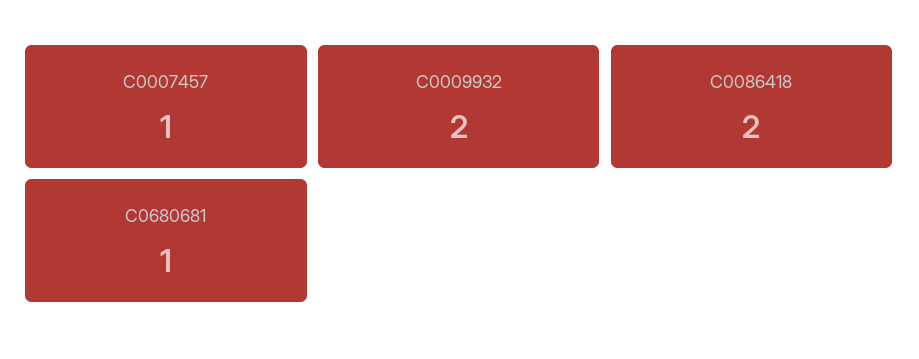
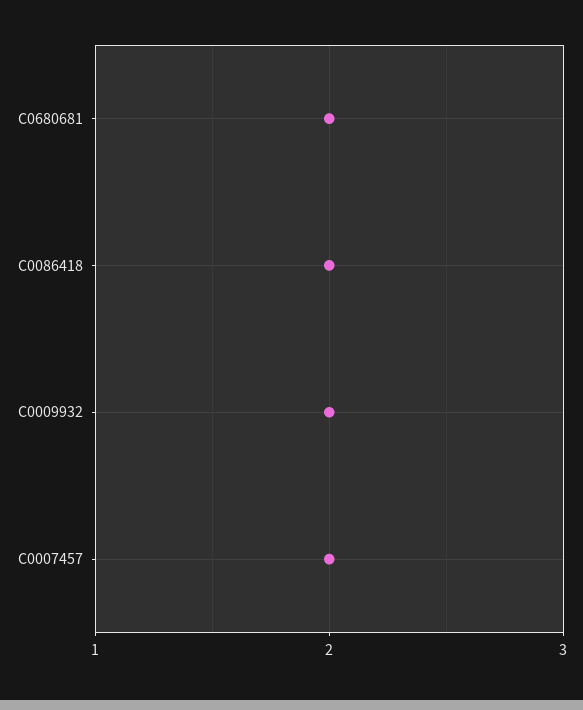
C0007457: 1 -> 2
C0680681: 1 -> 2

